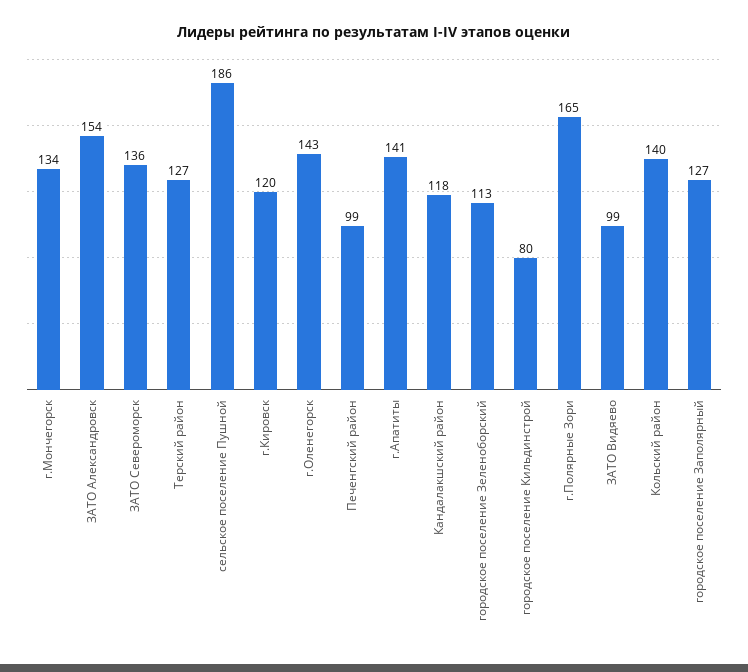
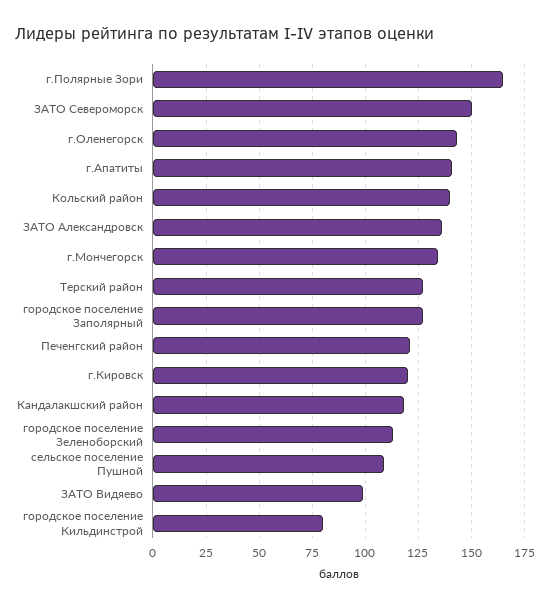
ЗАТО Александровск: 154 -> 135
ЗАТО Североморск: 136 -> 150
сельское поселение Пушной: 186 -> 110
Печенгский район: 99 -> 120

